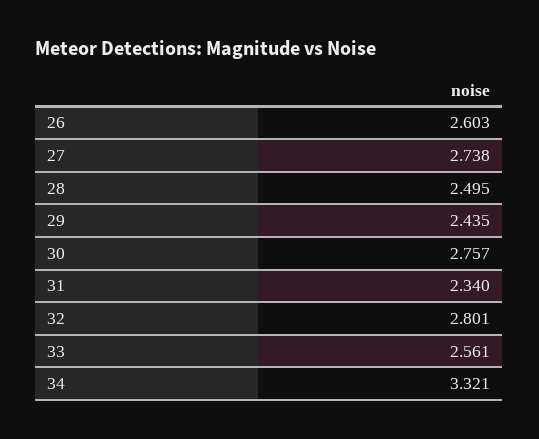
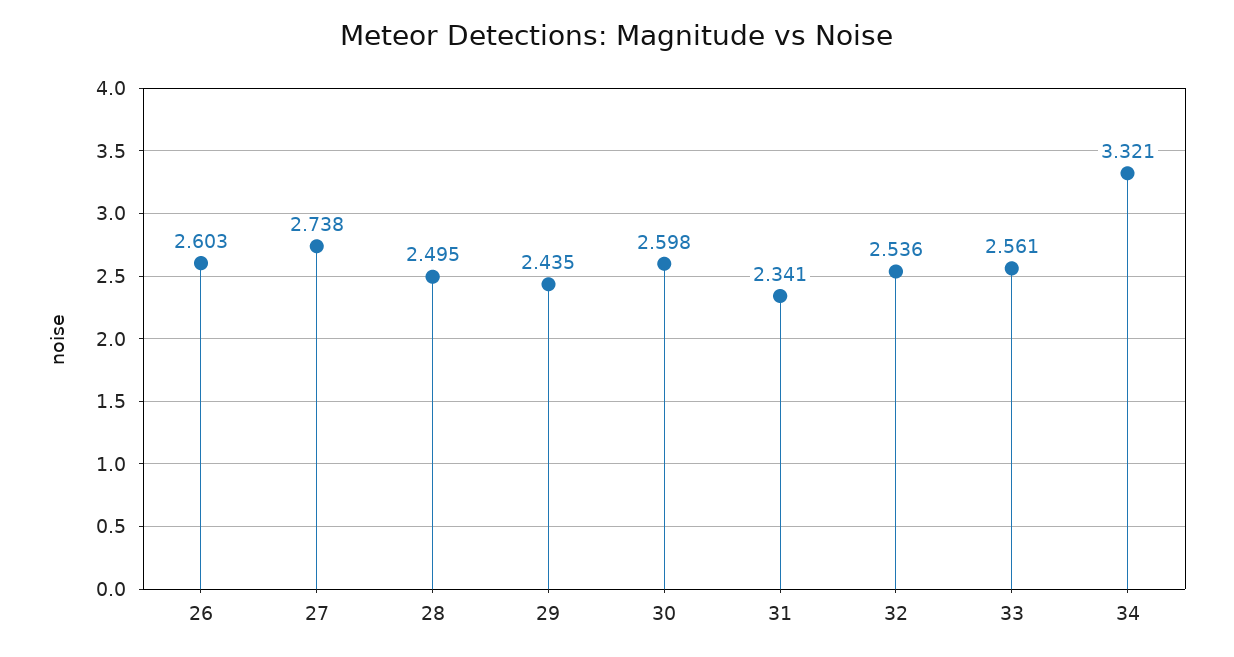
30: 2.757 -> 2.598
31: 2.34 -> 2.341
32: 2.801 -> 2.536

